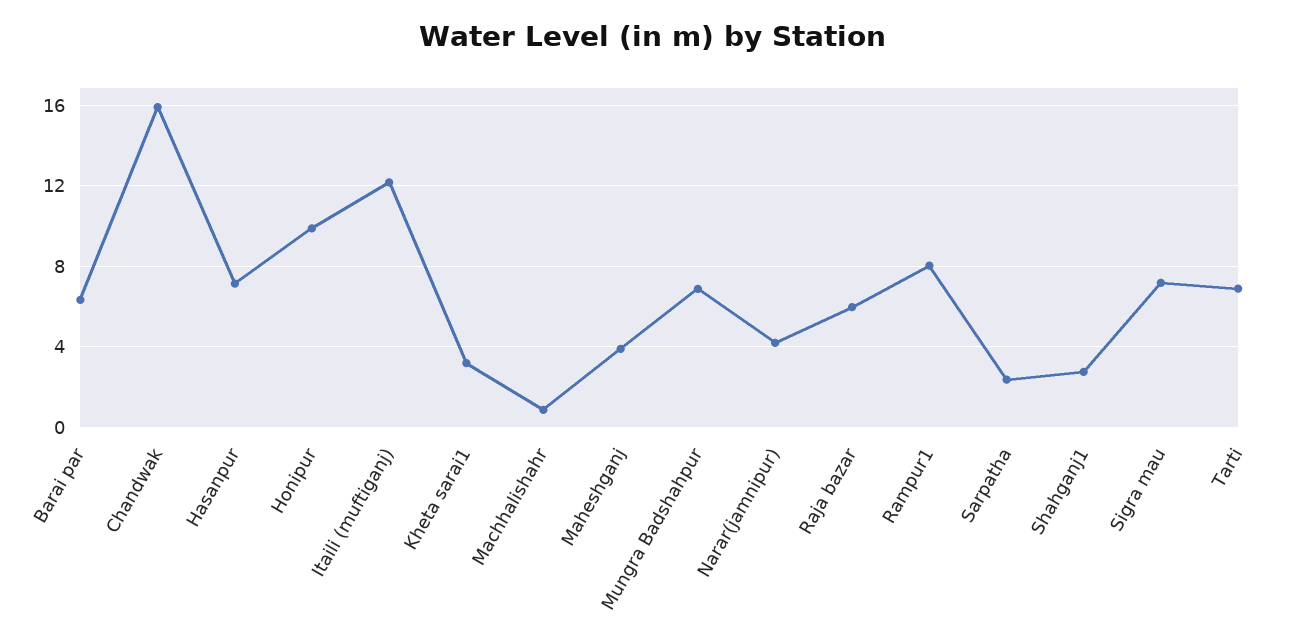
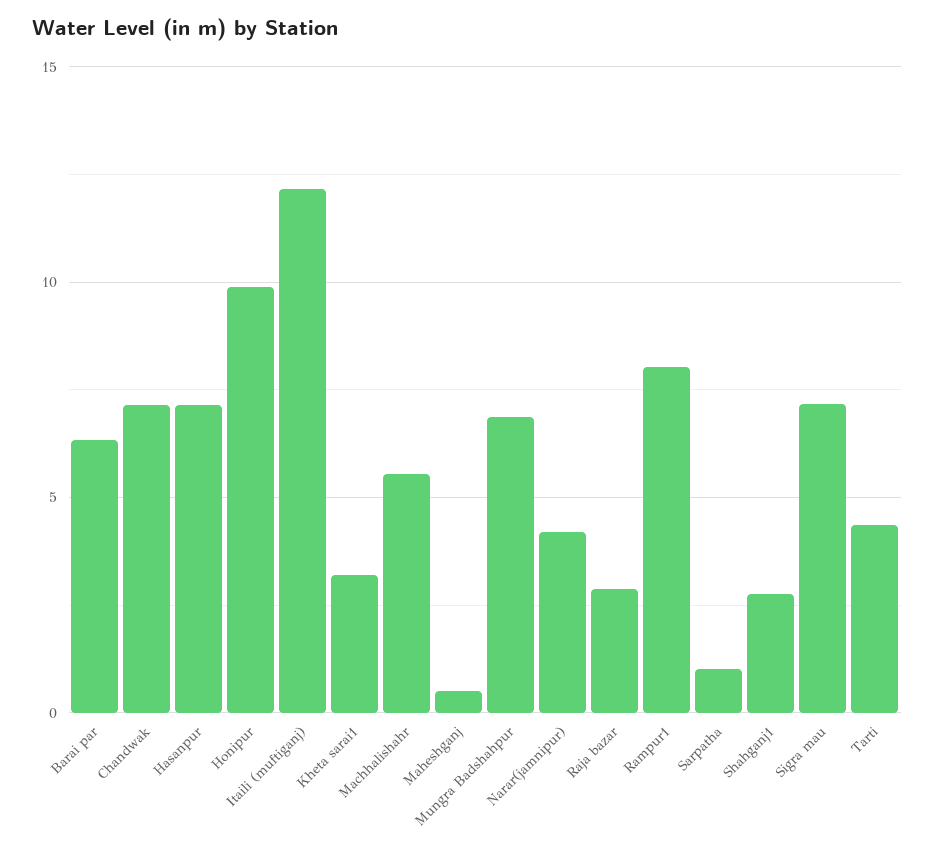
Chandwak: 16 -> 7
Machhalishahr: 1 -> 5.5
Maheshganj: 4 -> 0.5
Raja bazar: 6 -> 3
Sarpatha: 2.5 -> 1
Tarti: 7 -> 4.5

